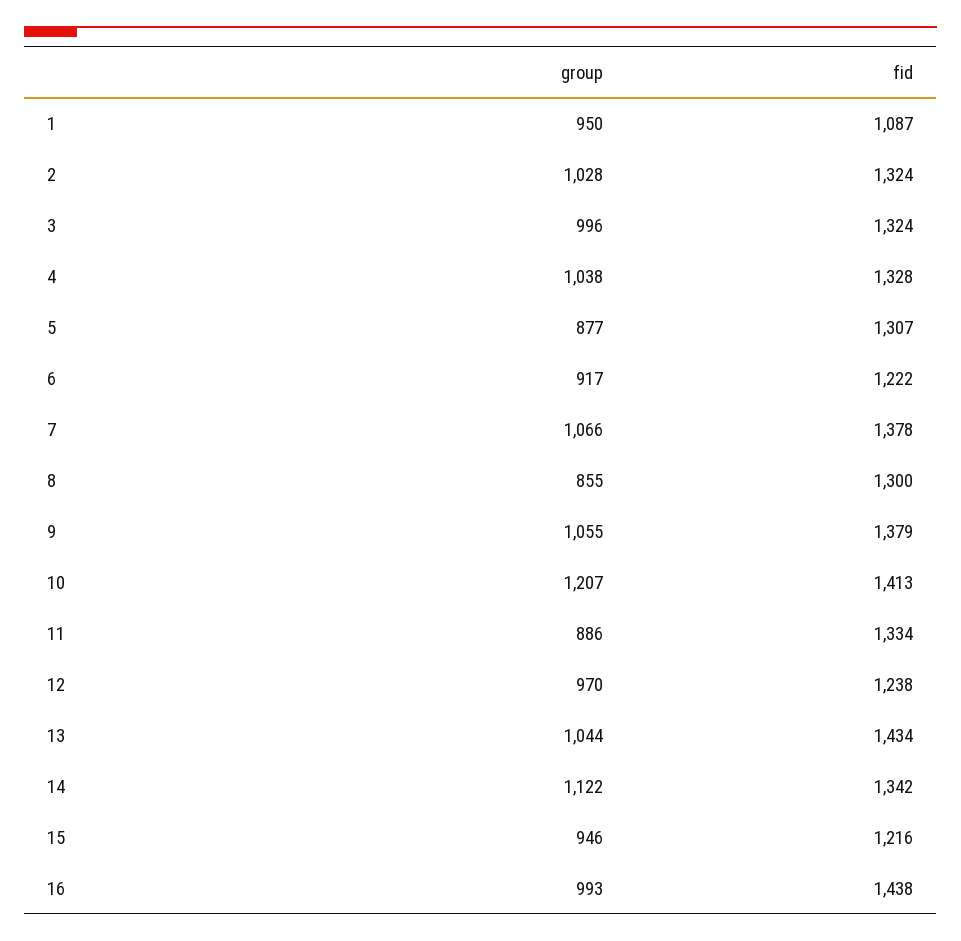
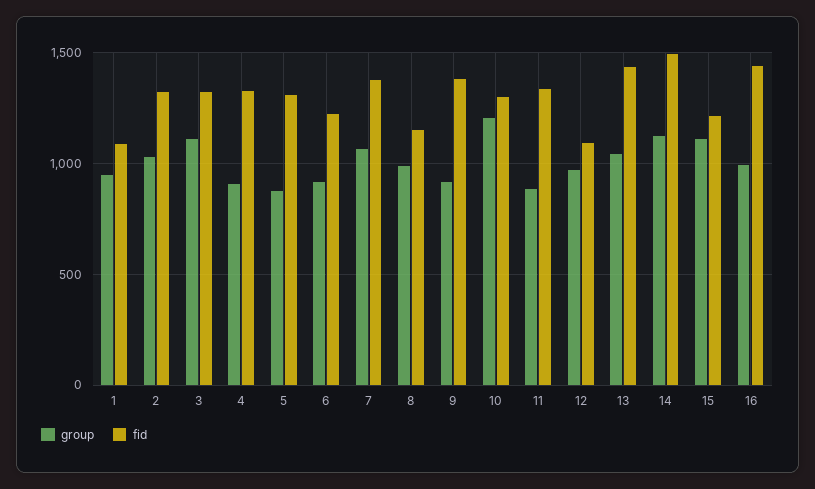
group, 3: 996 -> 1100
group, 4: 1038 -> 900
group, 8: 855 -> 1000
fid, 8: 1300 -> 1150
group, 9: 1055 -> 900
fid, 10: 1413 -> 1300
fid, 12: 1238 -> 1100
fid, 14: 1342 -> 1500
group, 15: 946 -> 1100

